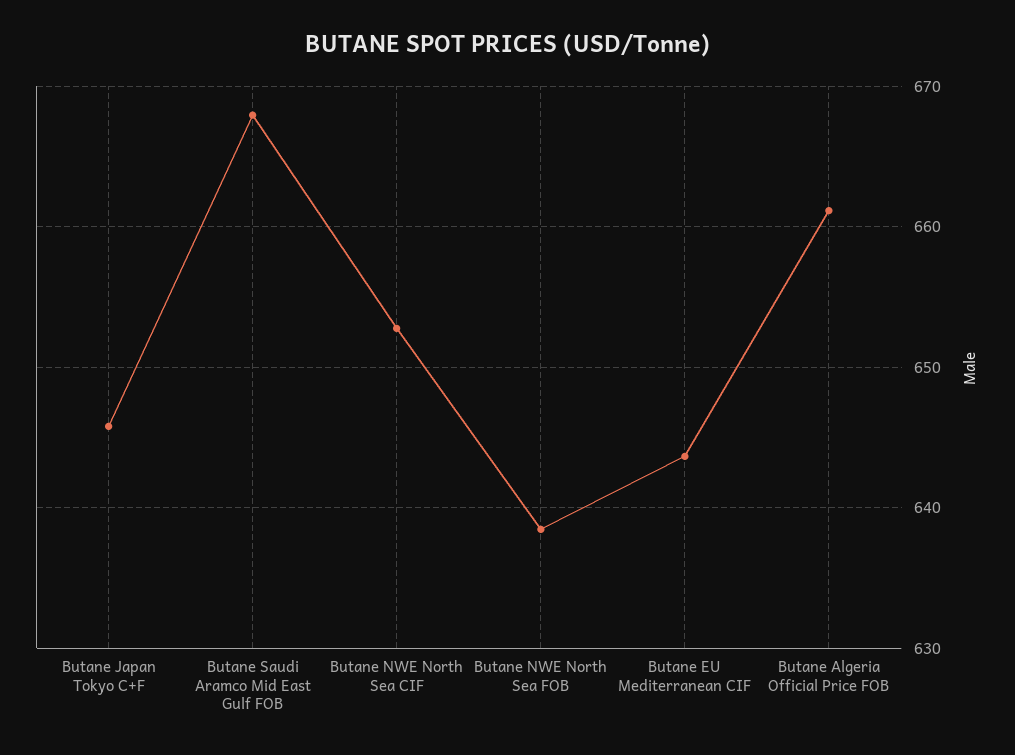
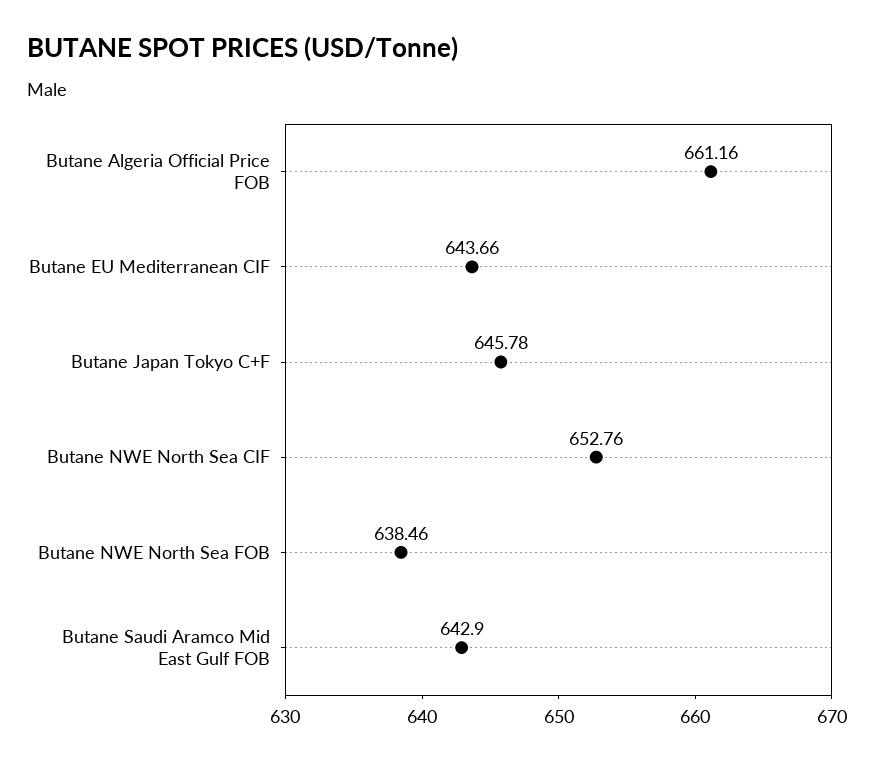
Butane Saudi Aramco Mid East Gulf FOB: 668 -> 642.9

